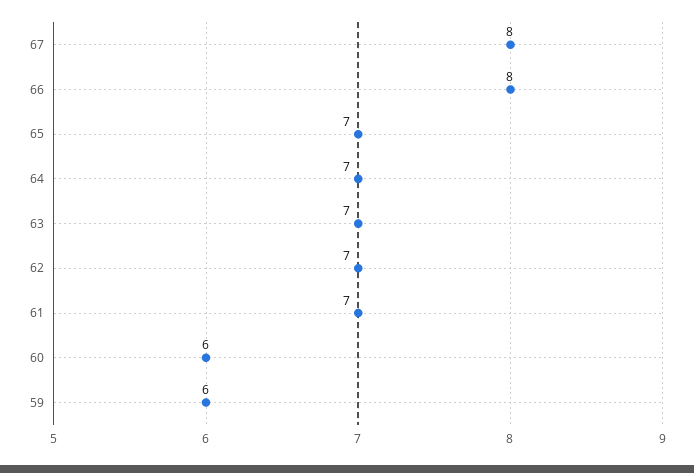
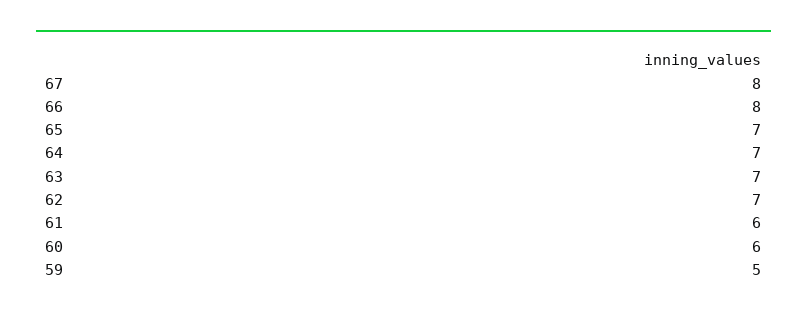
61: 7 -> 6
59: 6 -> 5

